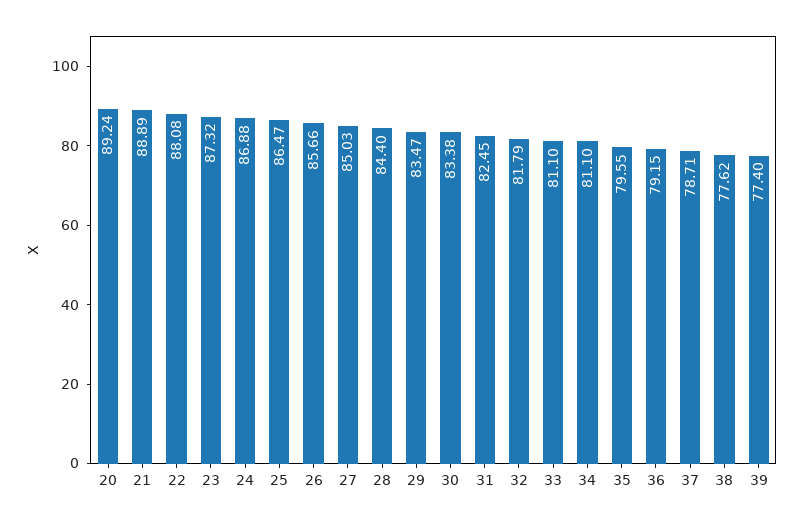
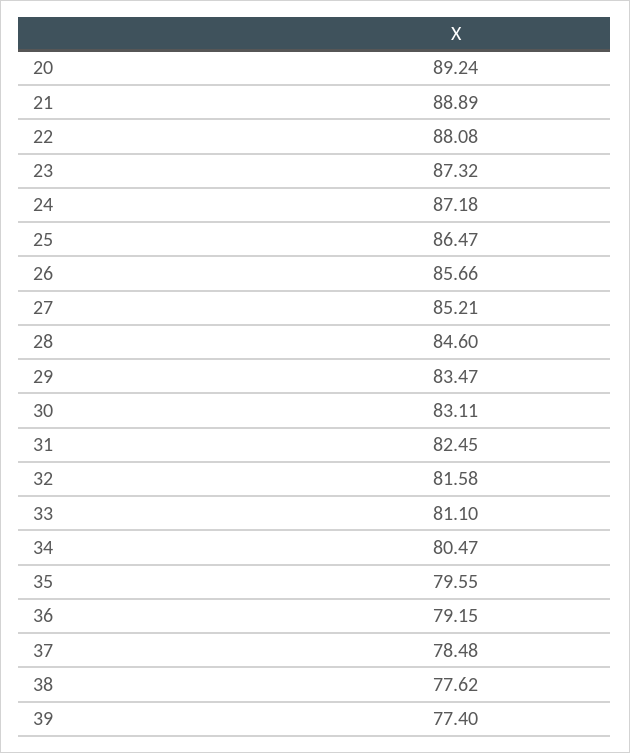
24: 86.88 -> 87.18
27: 85.03 -> 85.21
28: 84.4 -> 84.6
30: 83.38 -> 83.11
32: 81.79 -> 81.58
34: 81.1 -> 80.47
37: 78.71 -> 78.48

